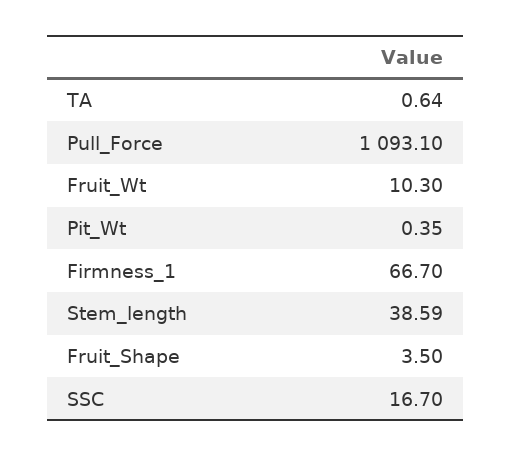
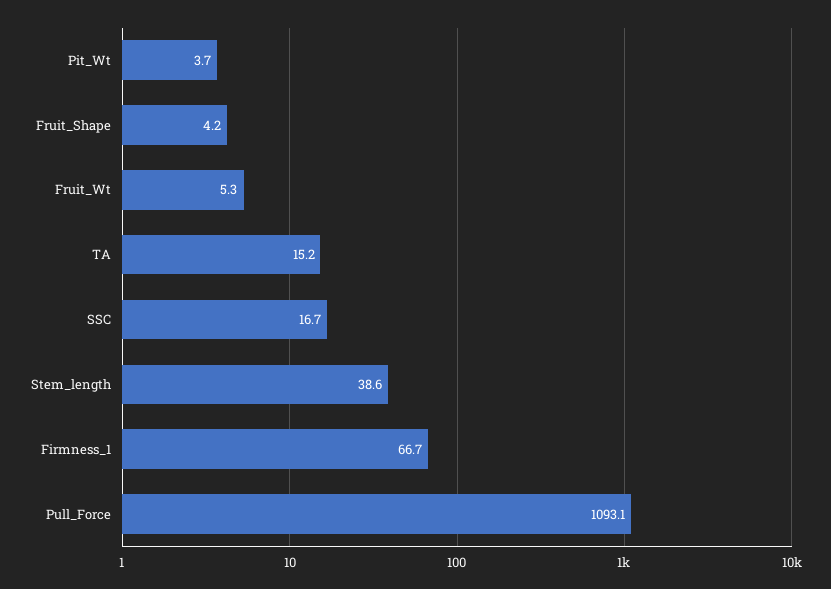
TA: 0.64 -> 15.2
Fruit_Wt: 10.3 -> 5.3
Pit_Wt: 0.35 -> 3.7
Fruit_Shape: 3.5 -> 4.2

